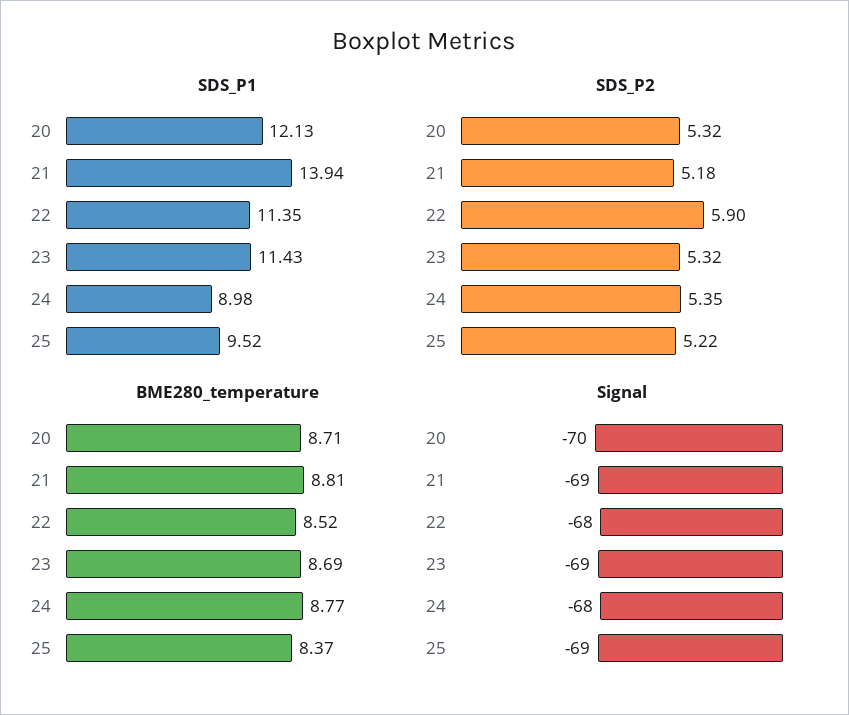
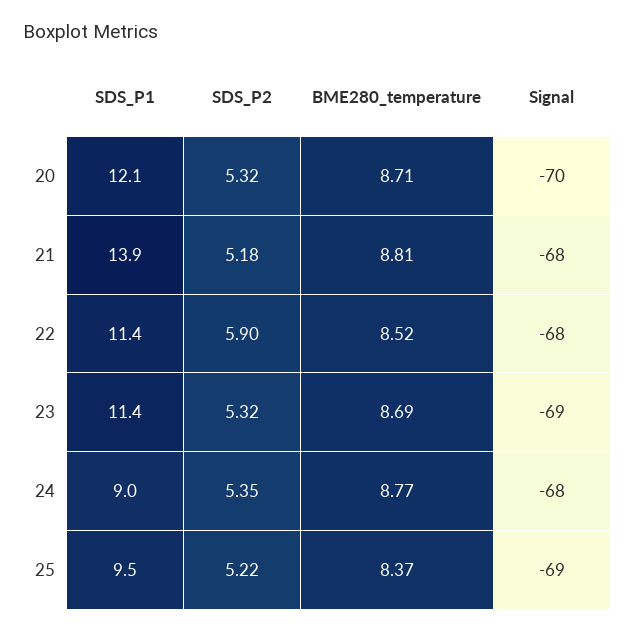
Signal, 21: -69 -> -68

